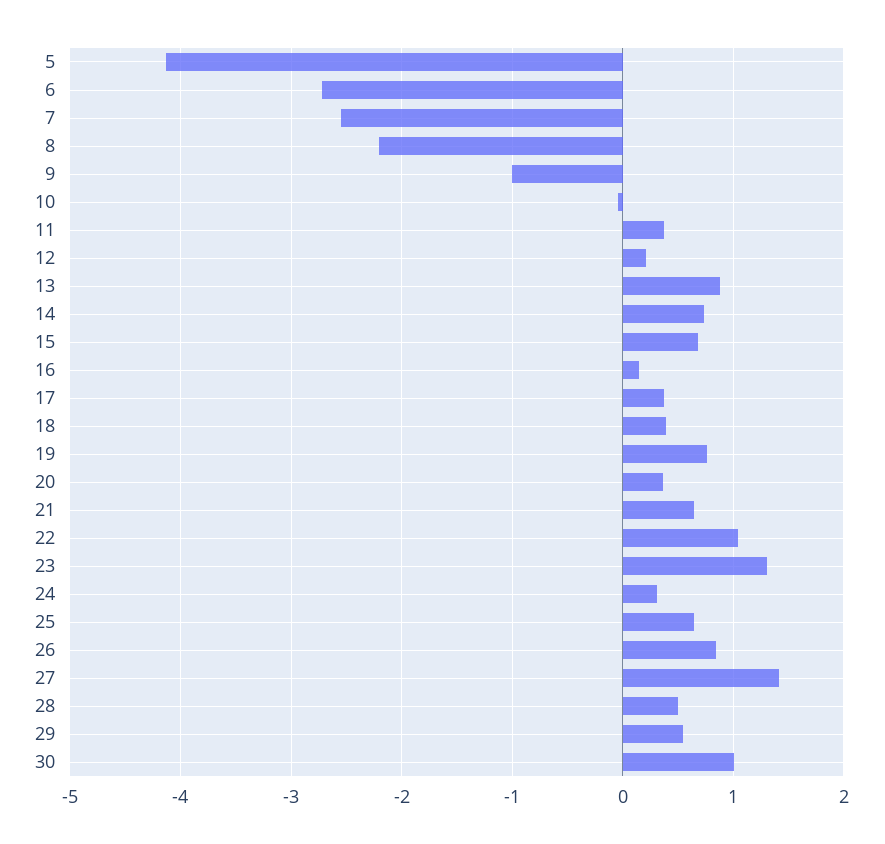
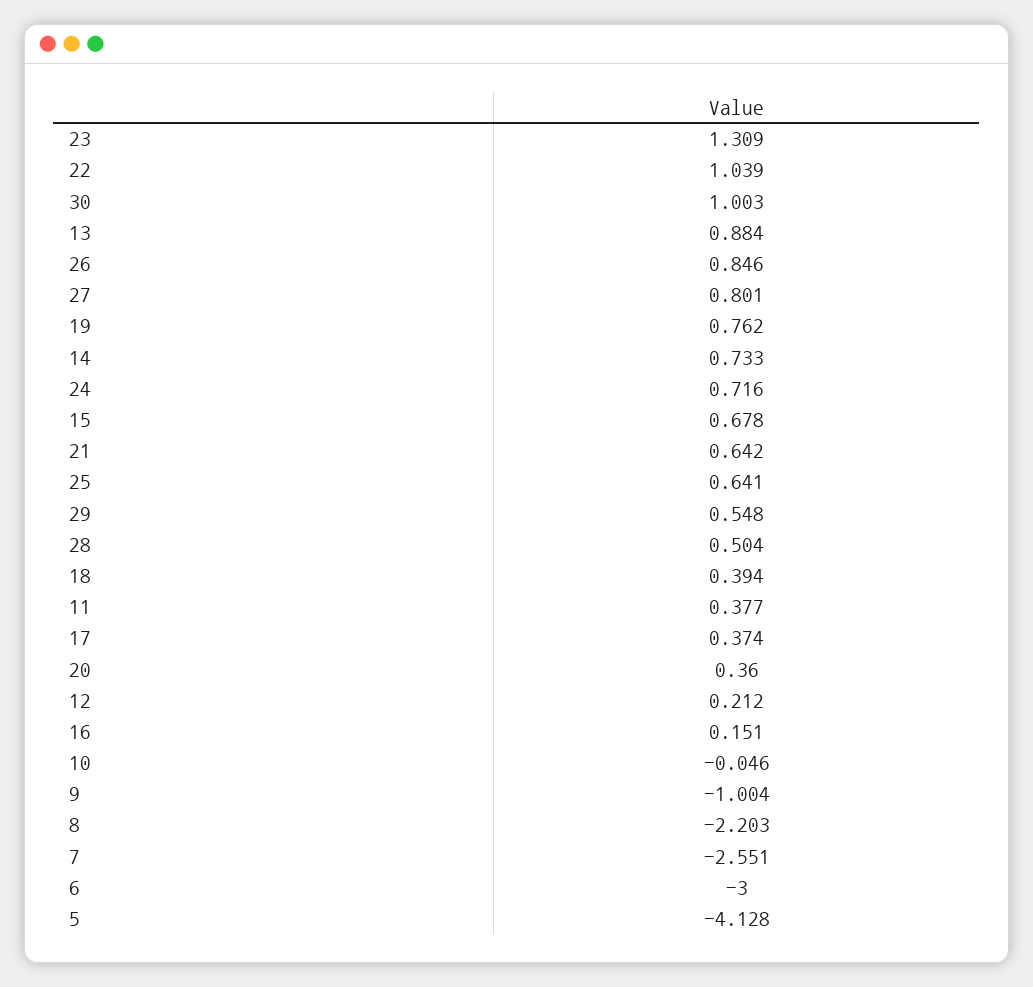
6: -2.7 -> -3
24: 0.3 -> 0.716
27: 1.4 -> 0.801

